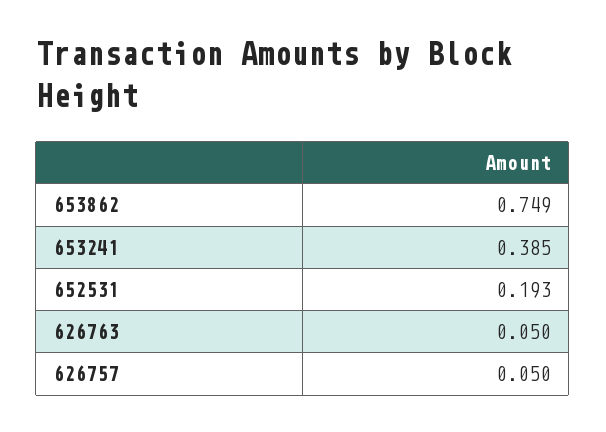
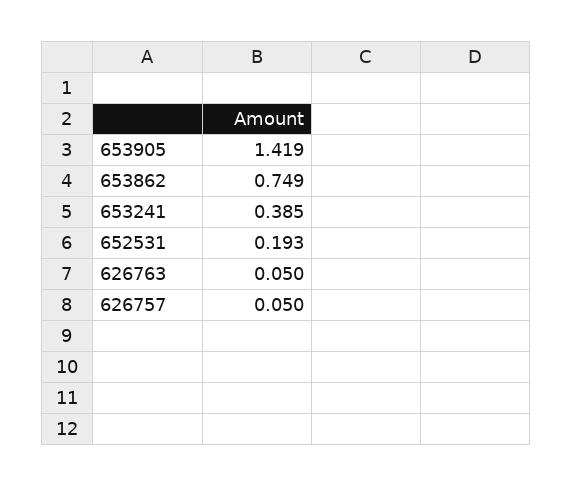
653905: none -> 1.419

